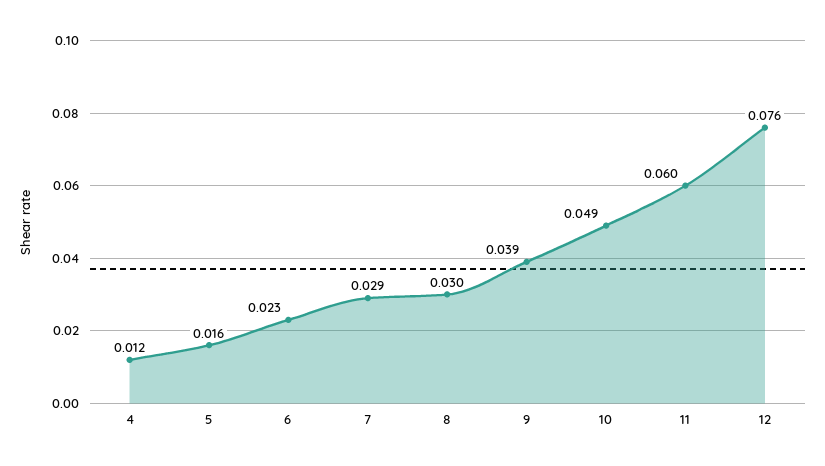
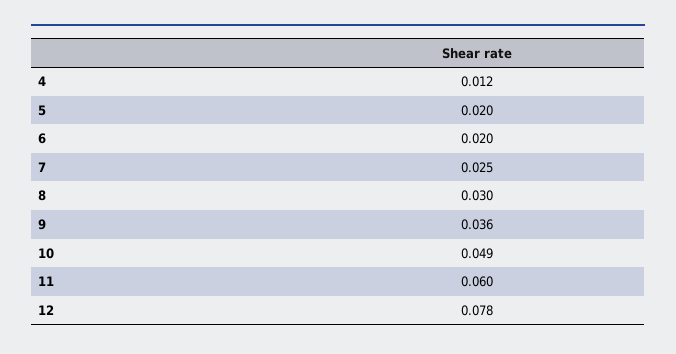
5: 0.016 -> 0.02
6: 0.023 -> 0.02
7: 0.029 -> 0.025
9: 0.039 -> 0.036
12: 0.076 -> 0.078

